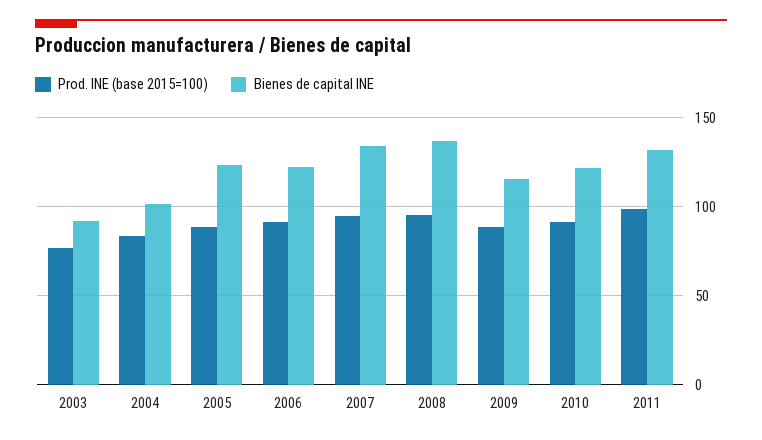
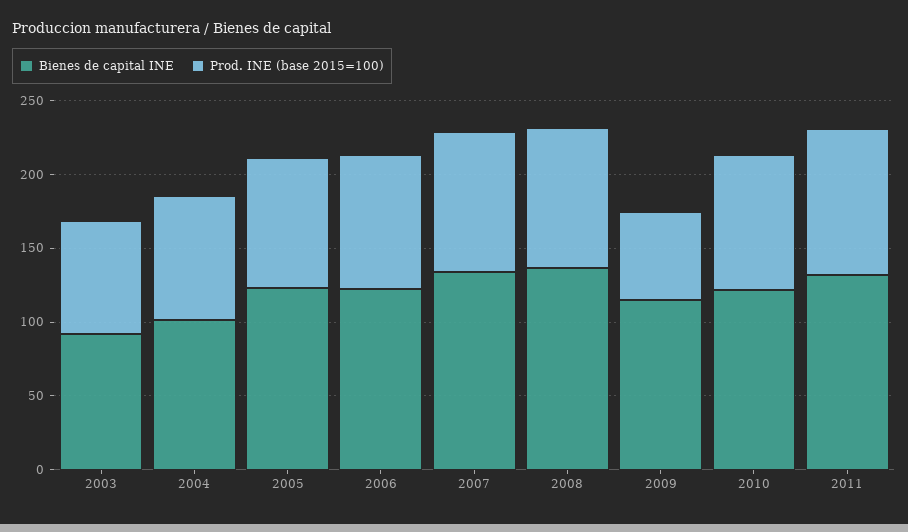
Prod. INE (base 2015=100), 2009: 90 -> 60

